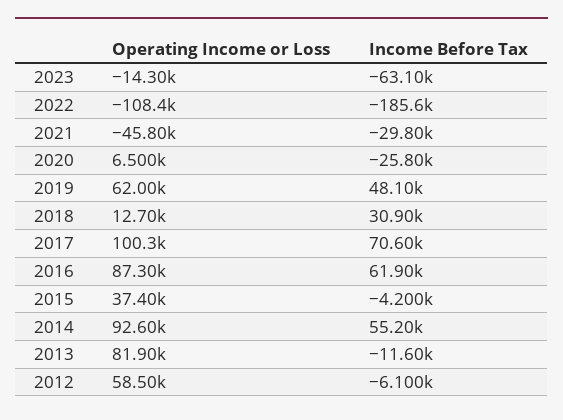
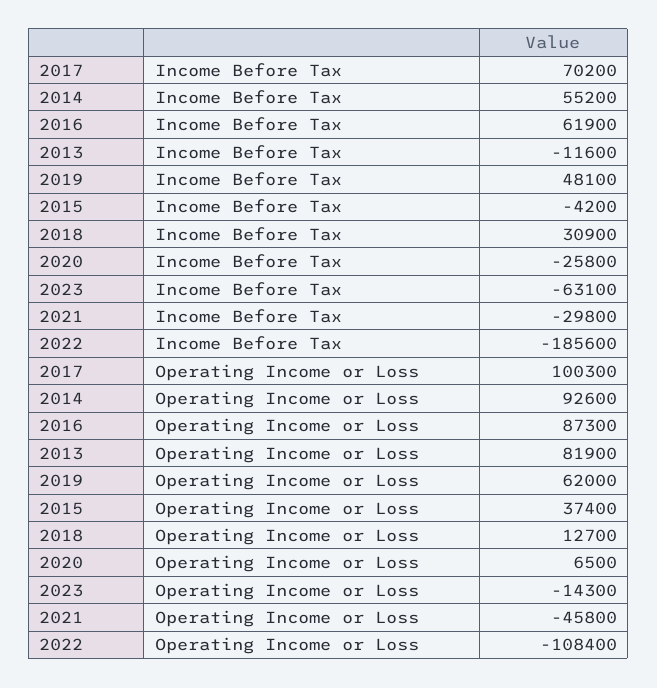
Income Before Tax, 2017: 70600 -> 70200
Operating Income or Loss, 2012: 58500 -> none
Income Before Tax, 2012: -6100 -> none

